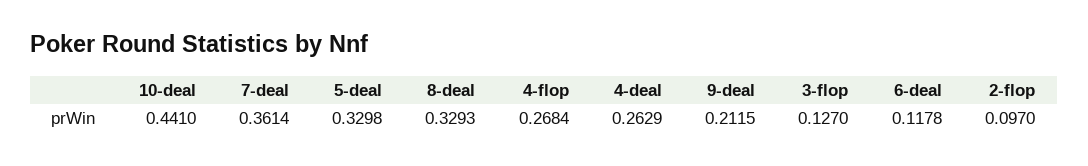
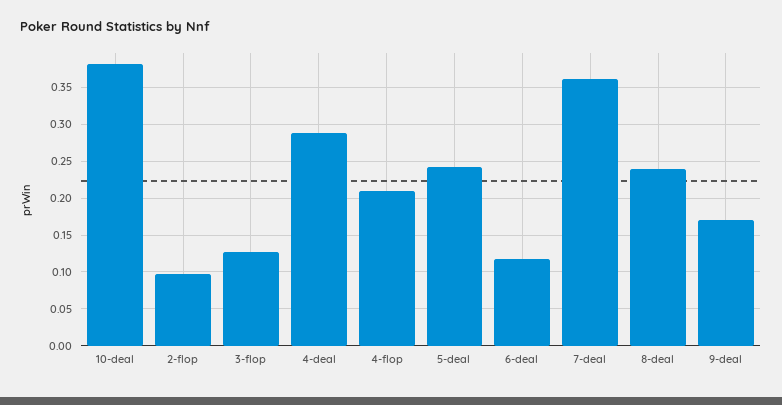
10-deal: 0.441 -> 0.38
5-deal: 0.3298 -> 0.24
8-deal: 0.3293 -> 0.24
4-flop: 0.2684 -> 0.21
4-deal: 0.2629 -> 0.29
9-deal: 0.2115 -> 0.17

